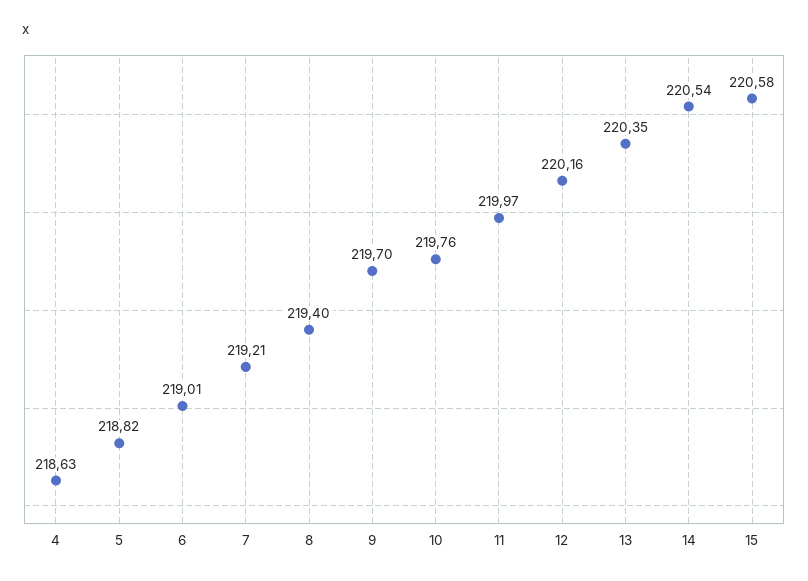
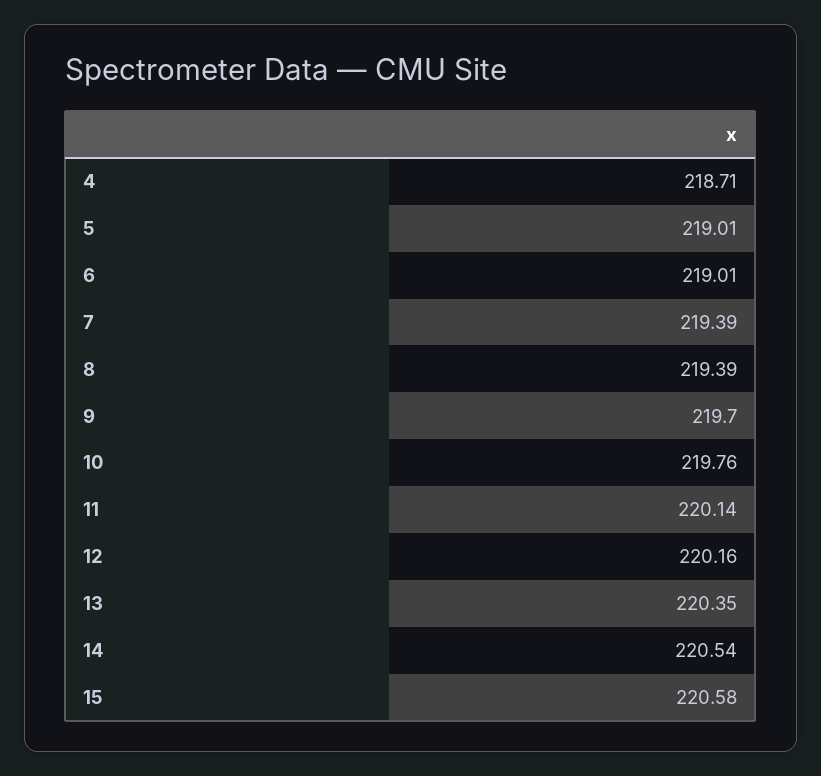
4: 218.63 -> 218.71
5: 218.82 -> 219.01
7: 219.21 -> 219.39
8: 219.4 -> 219.39
11: 219.97 -> 220.14

